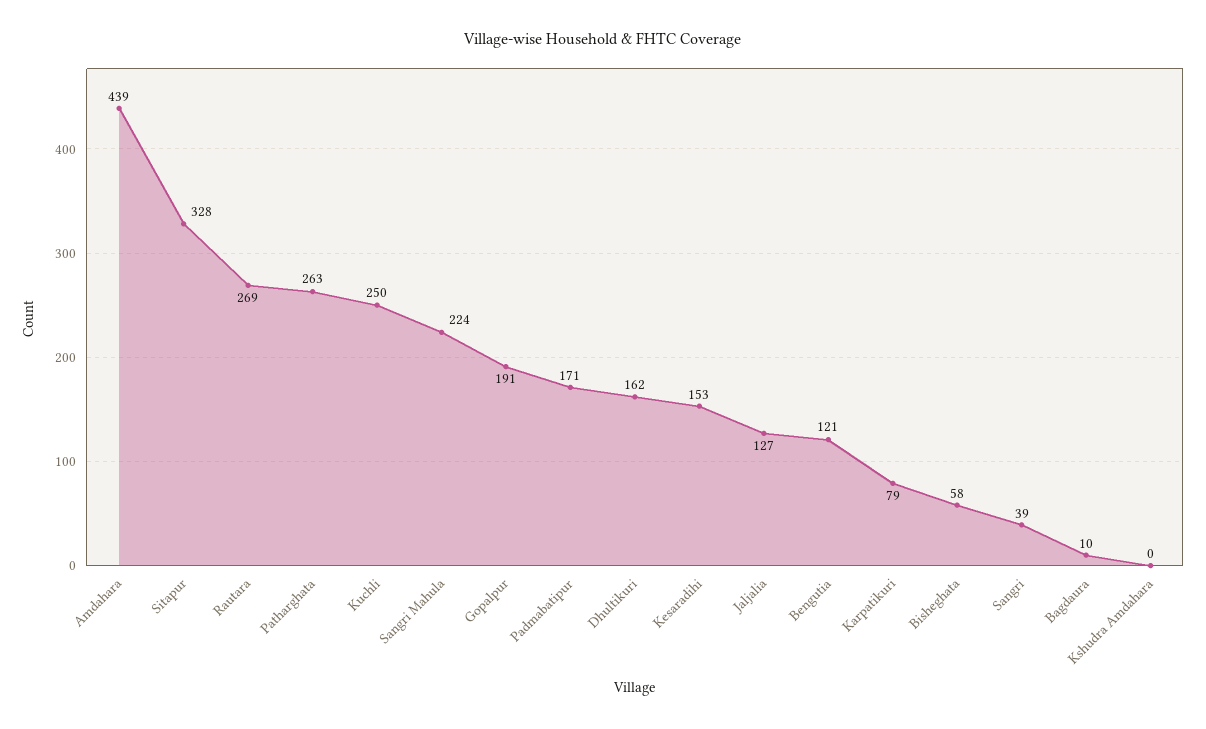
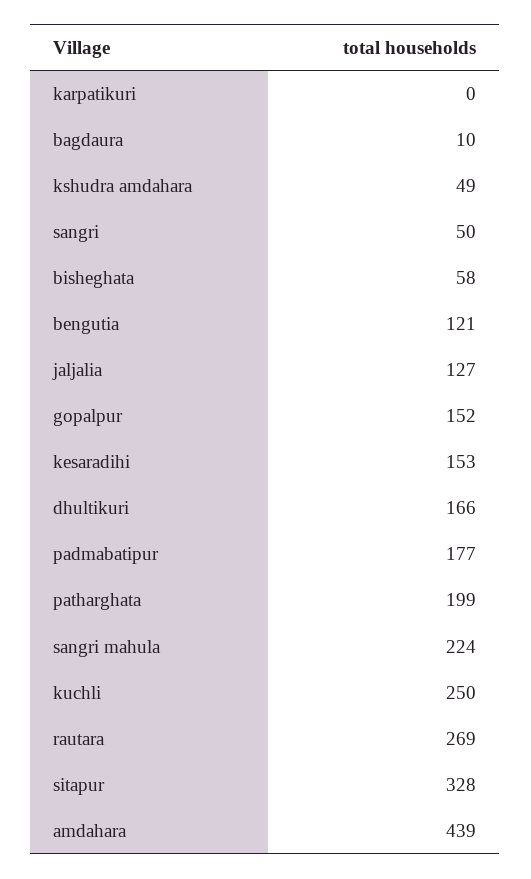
Patharghata: 263 -> 199
Gopalpur: 191 -> 152
Padmabatipur: 171 -> 177
Dhultikuri: 162 -> 166
Karpatikuri: 79 -> 0
Sangri: 39 -> 50
Kshudra Amdahara: 0 -> 49

